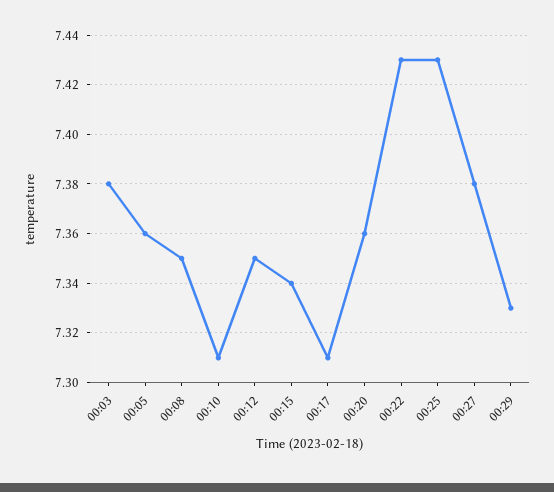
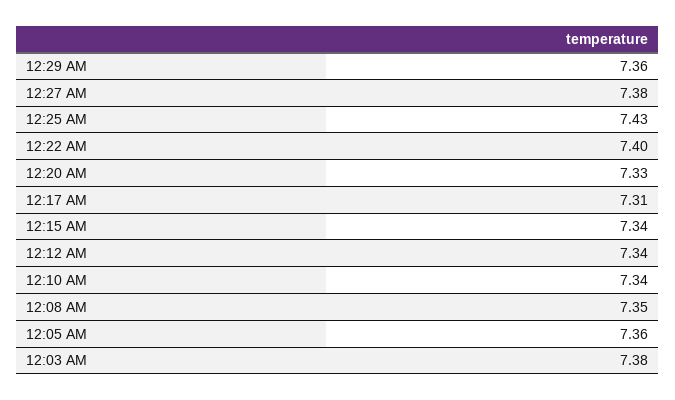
00:10: 7.31 -> 7.34
00:12: 7.35 -> 7.34
00:20: 7.36 -> 7.33
00:22: 7.43 -> 7.4
00:29: 7.33 -> 7.36

